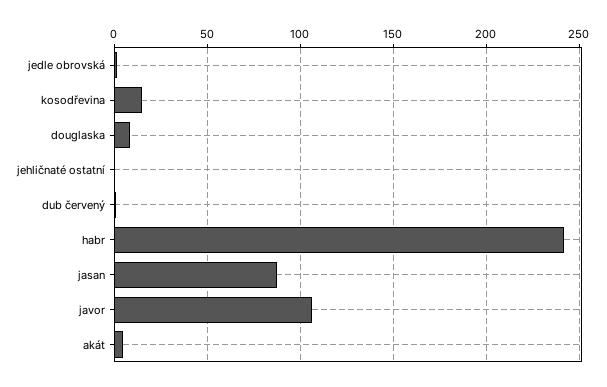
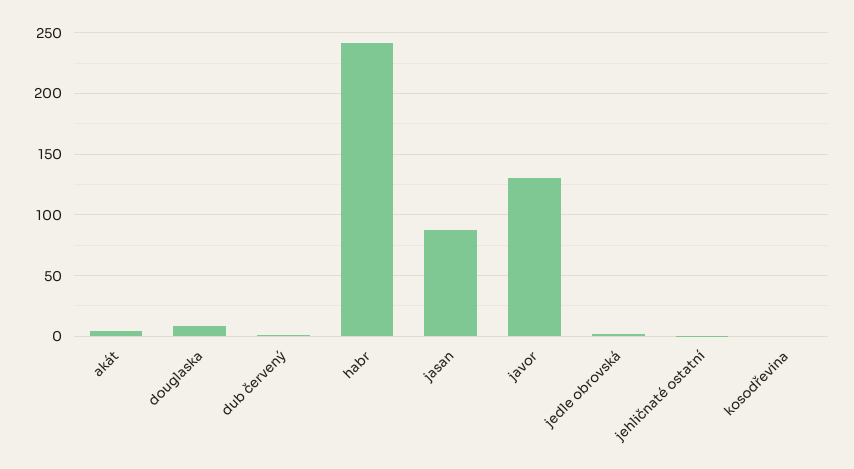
kosodřevina: 15 -> 0
javor: 105 -> 130

